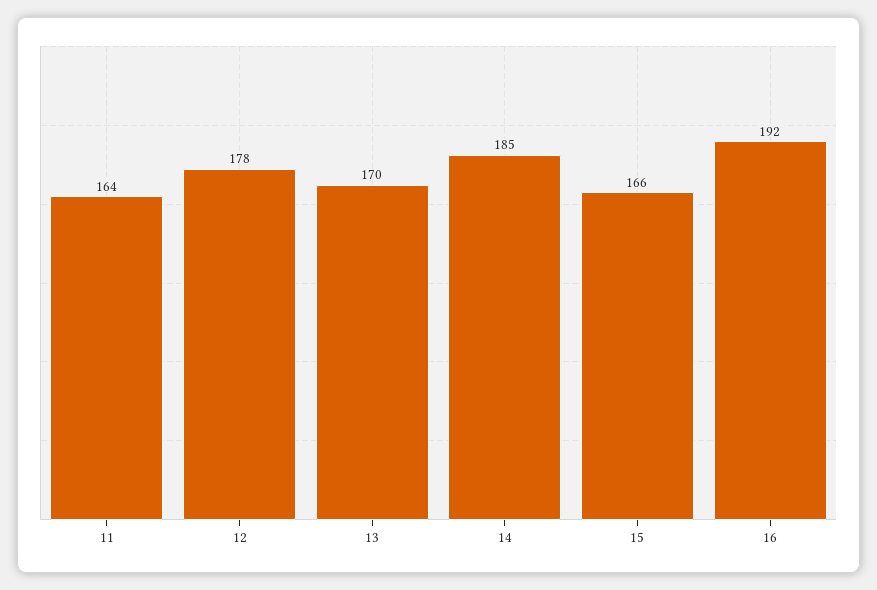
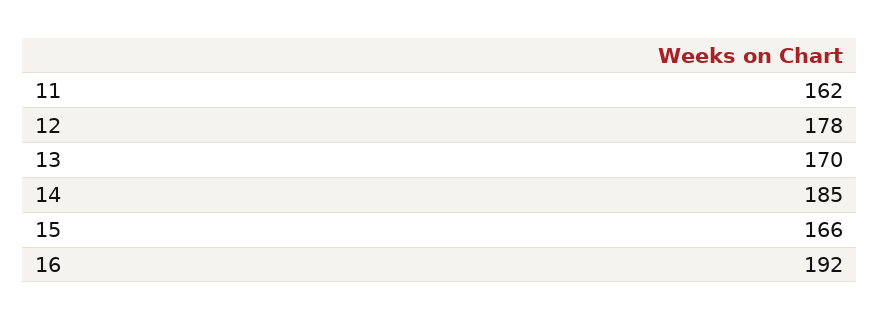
11: 164 -> 162

